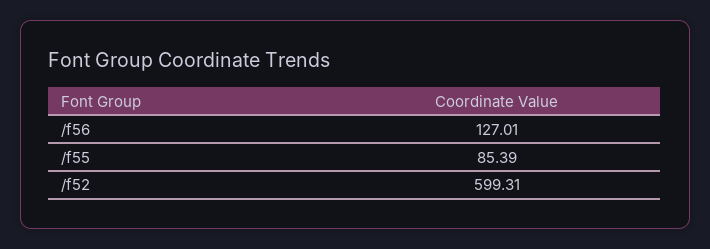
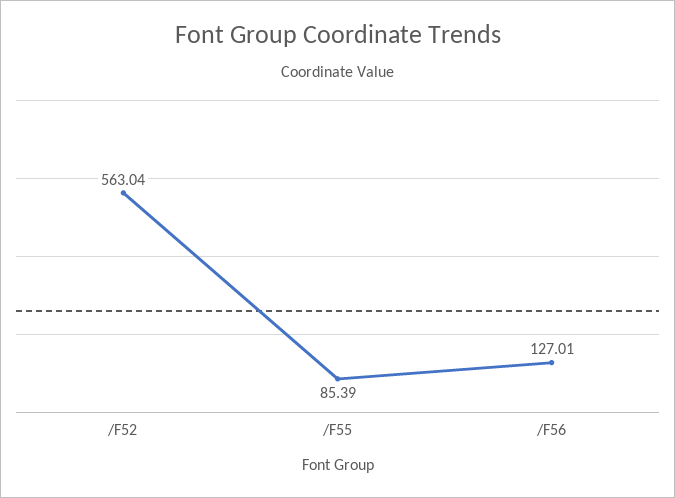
/f52: 599.31 -> 563.04

